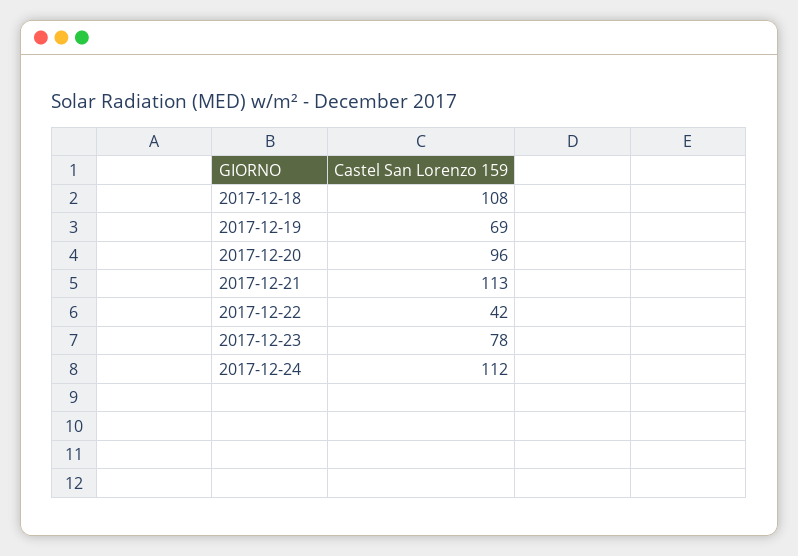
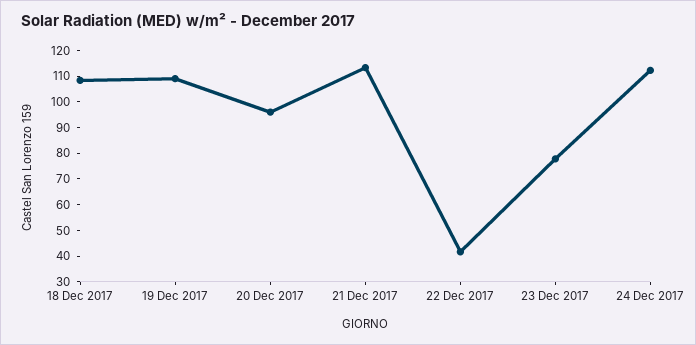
2017-12-19: 69 -> 110

